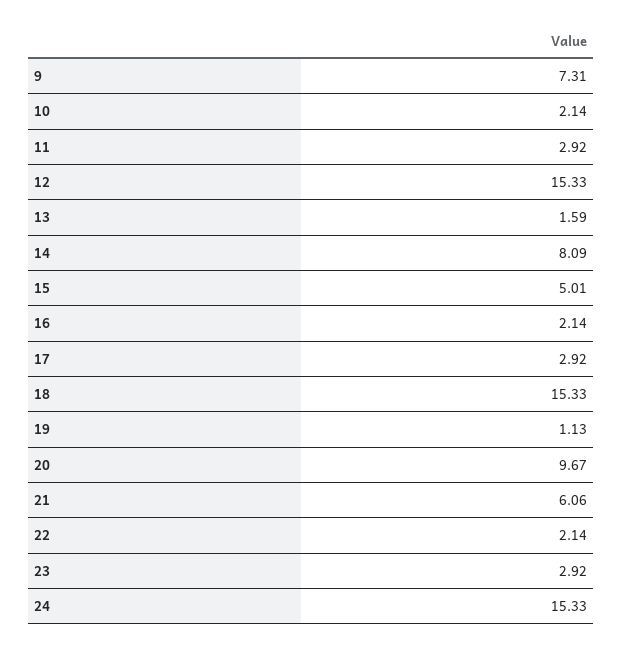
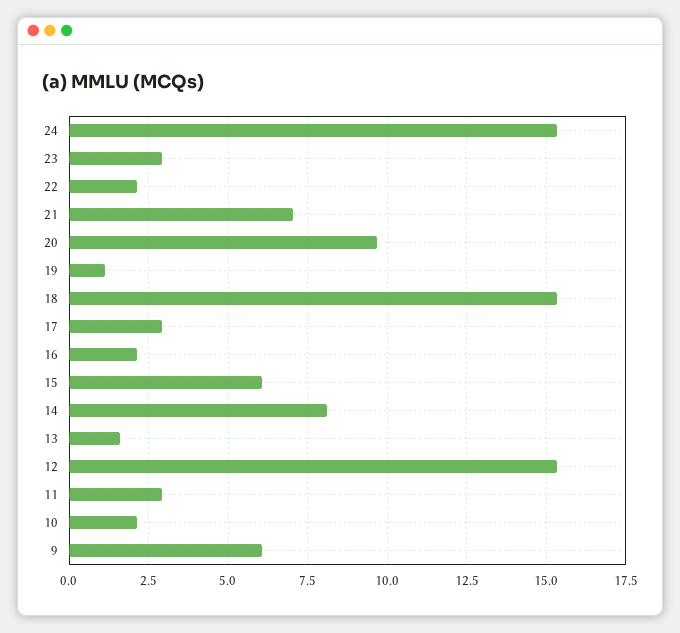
9: 7.31 -> 6
15: 5.01 -> 6
21: 6.06 -> 7

